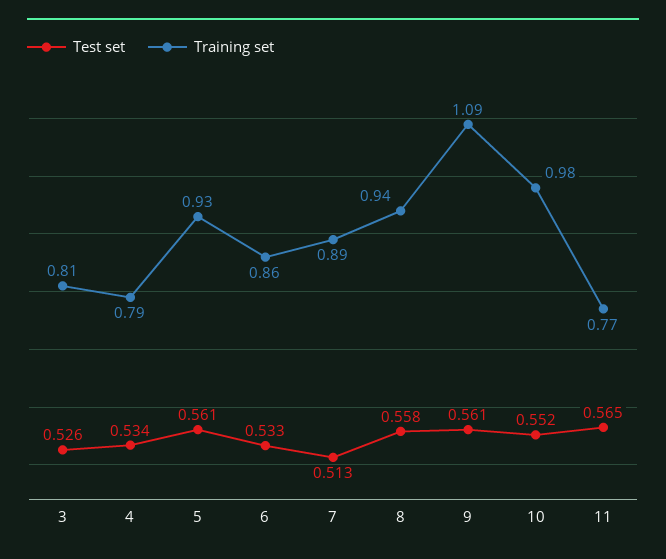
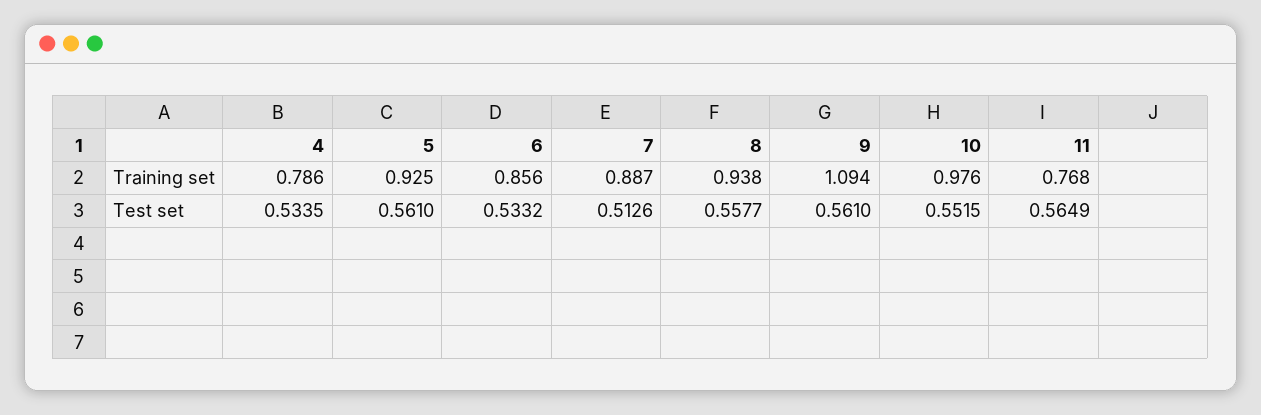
Test set, 3: 0.526 -> none
Training set, 3: 0.81 -> none

